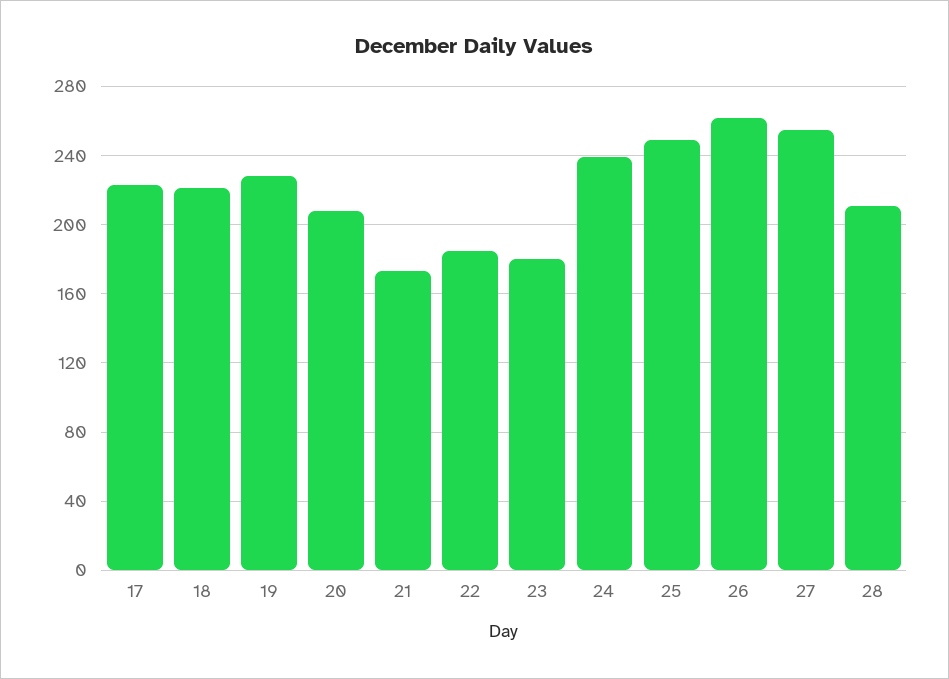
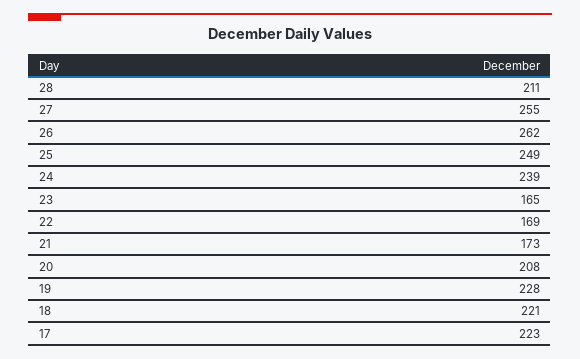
22: 185 -> 169
23: 180 -> 165

